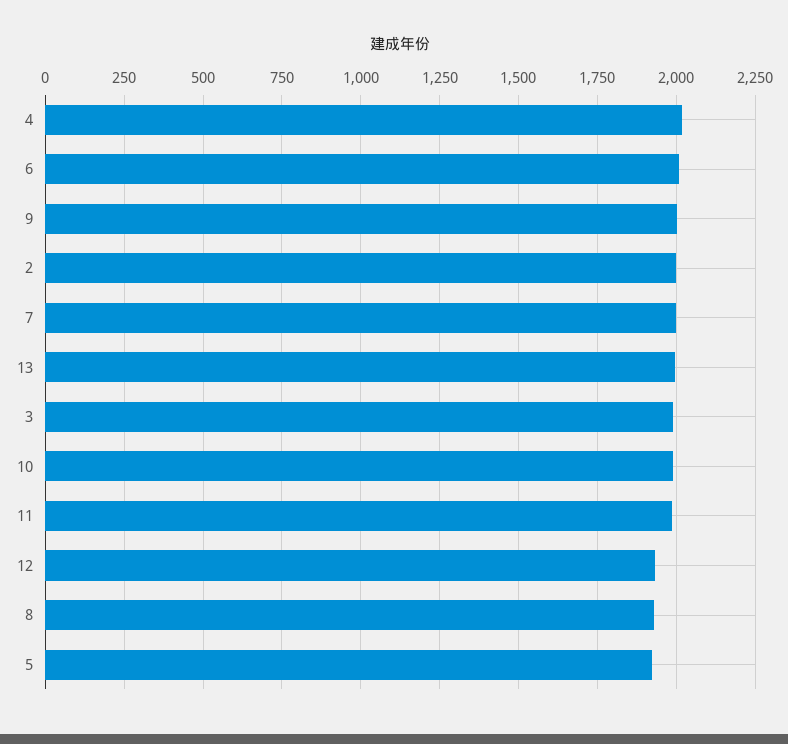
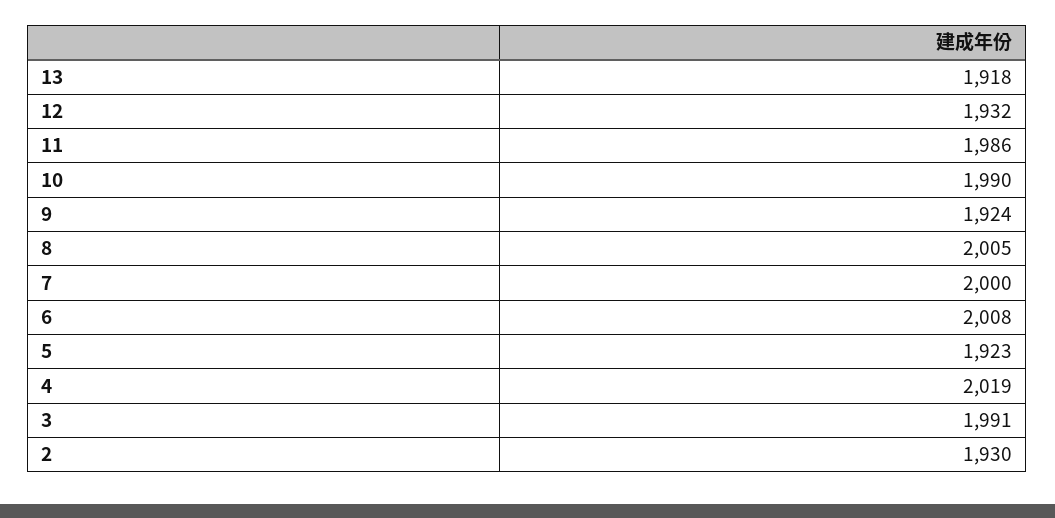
9: 2000 -> 1924
2: 2000 -> 1930
13: 2000 -> 1918
8: 1925 -> 2005

